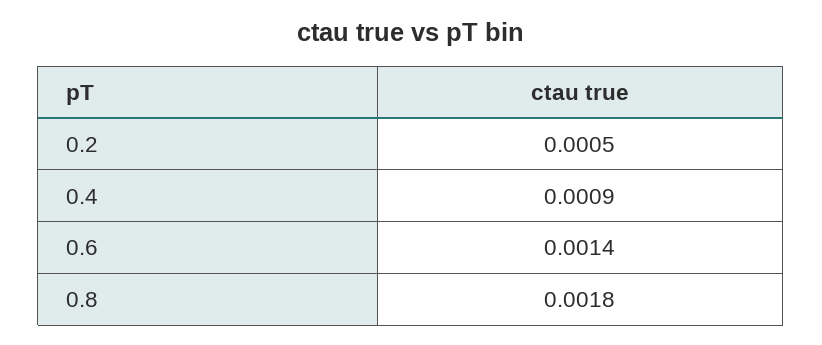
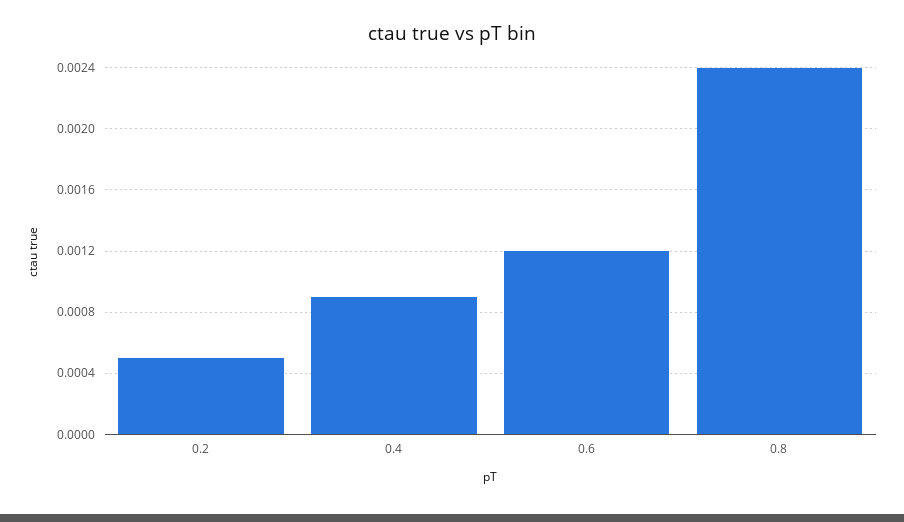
0.6: 0.0014 -> 0.0012
0.8: 0.0018 -> 0.0024

